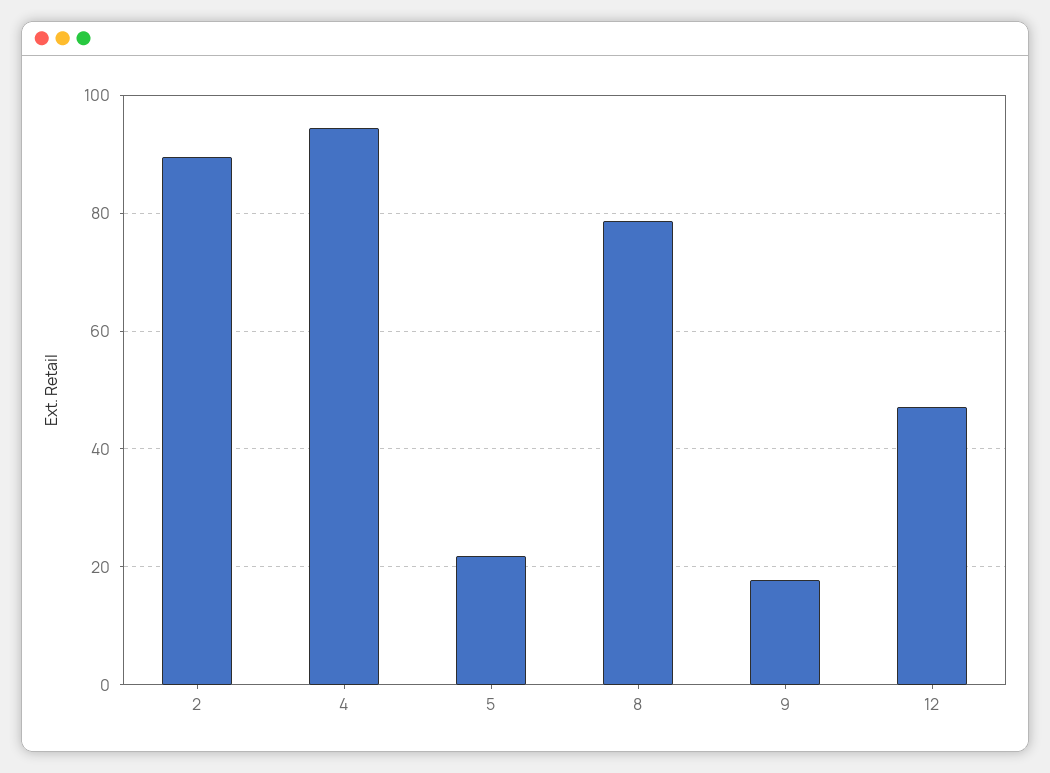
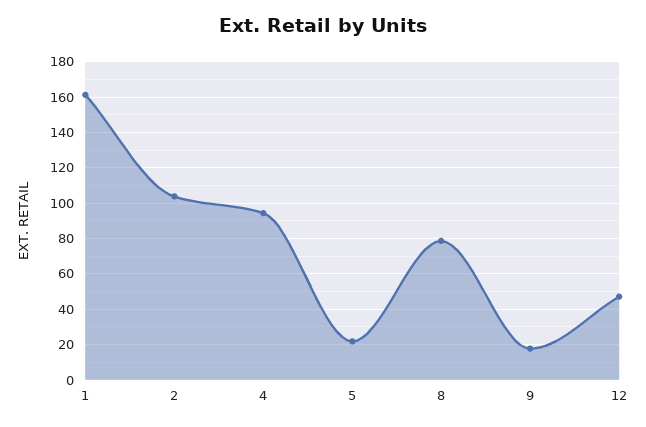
2: 90 -> 105
1: none -> 160

